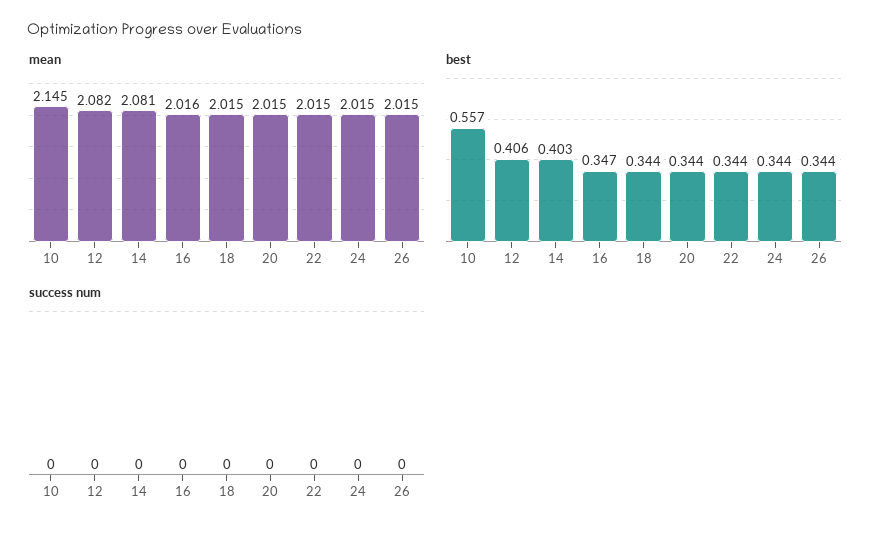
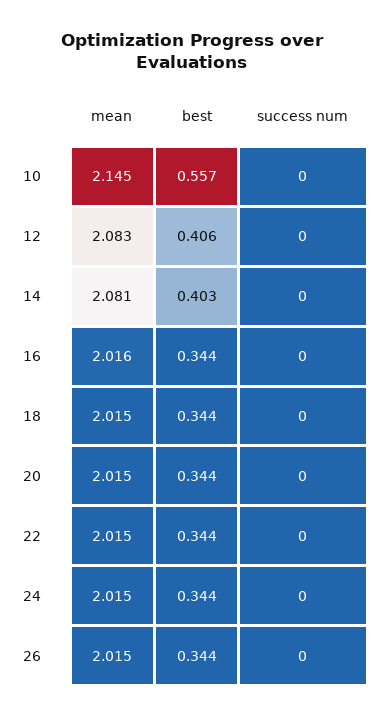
mean, 12: 2.082 -> 2.083
best, 16: 0.347 -> 0.344

